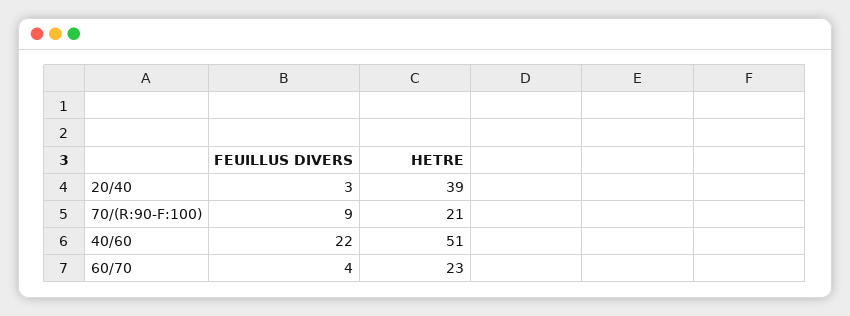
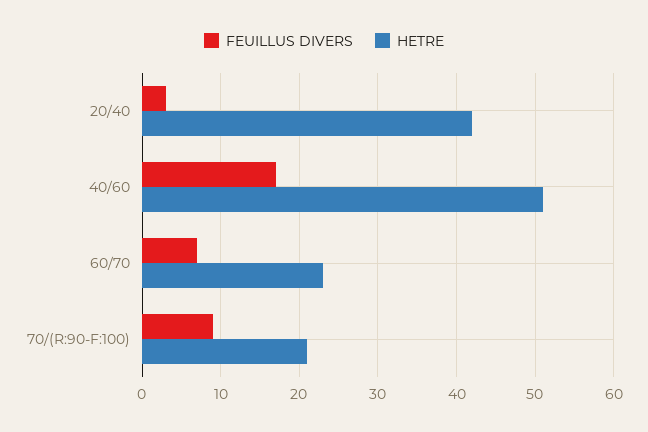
HETRE, 20/40: 39 -> 42
FEUILLUS DIVERS, 40/60: 22 -> 17
FEUILLUS DIVERS, 60/70: 4 -> 7

